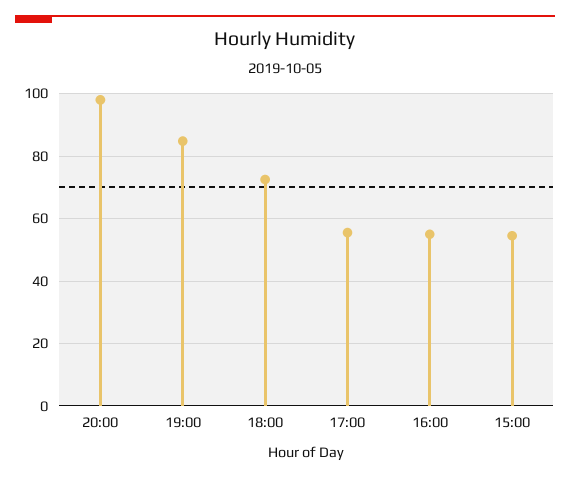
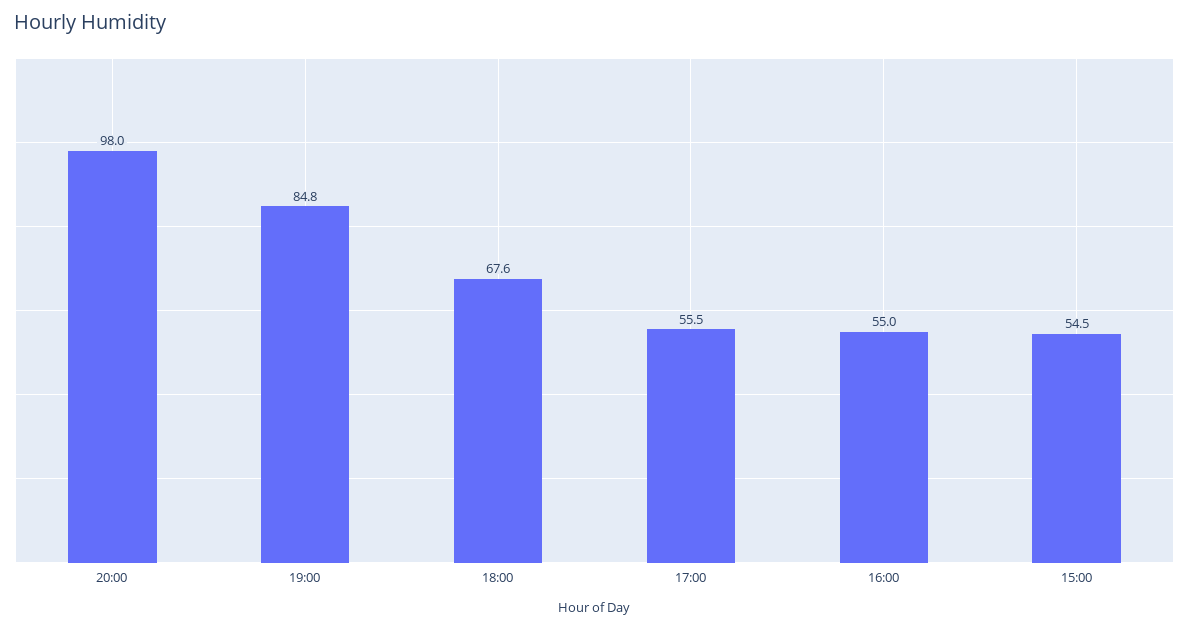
18:00: 72 -> 67.6

